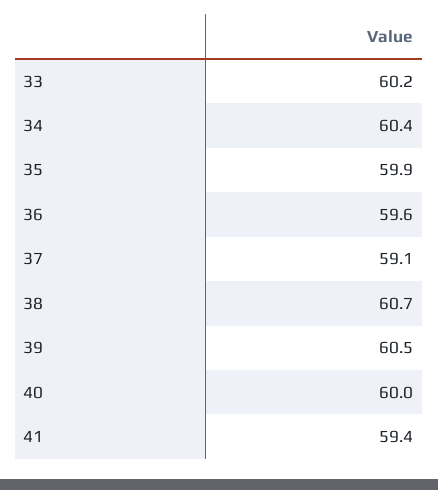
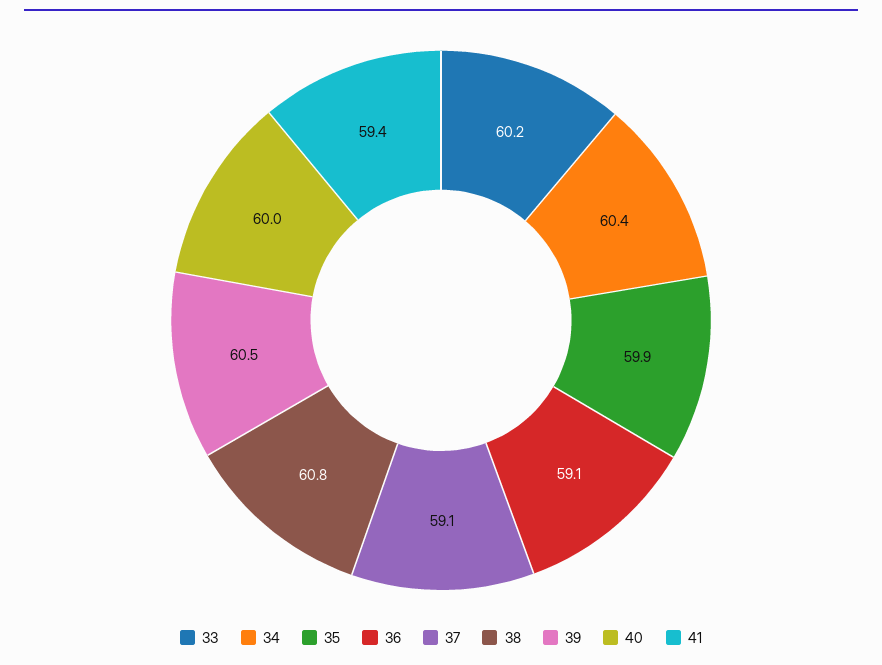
36: 59.6 -> 59.1
38: 60.7 -> 60.8

